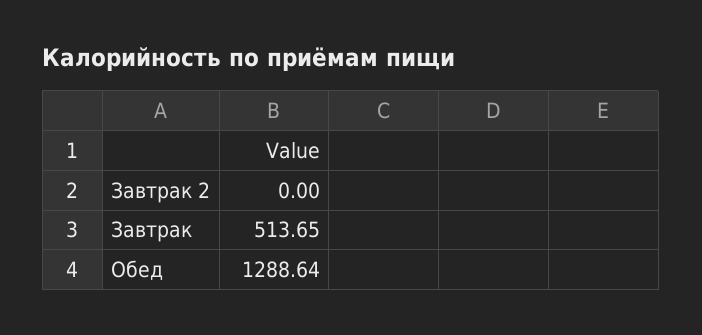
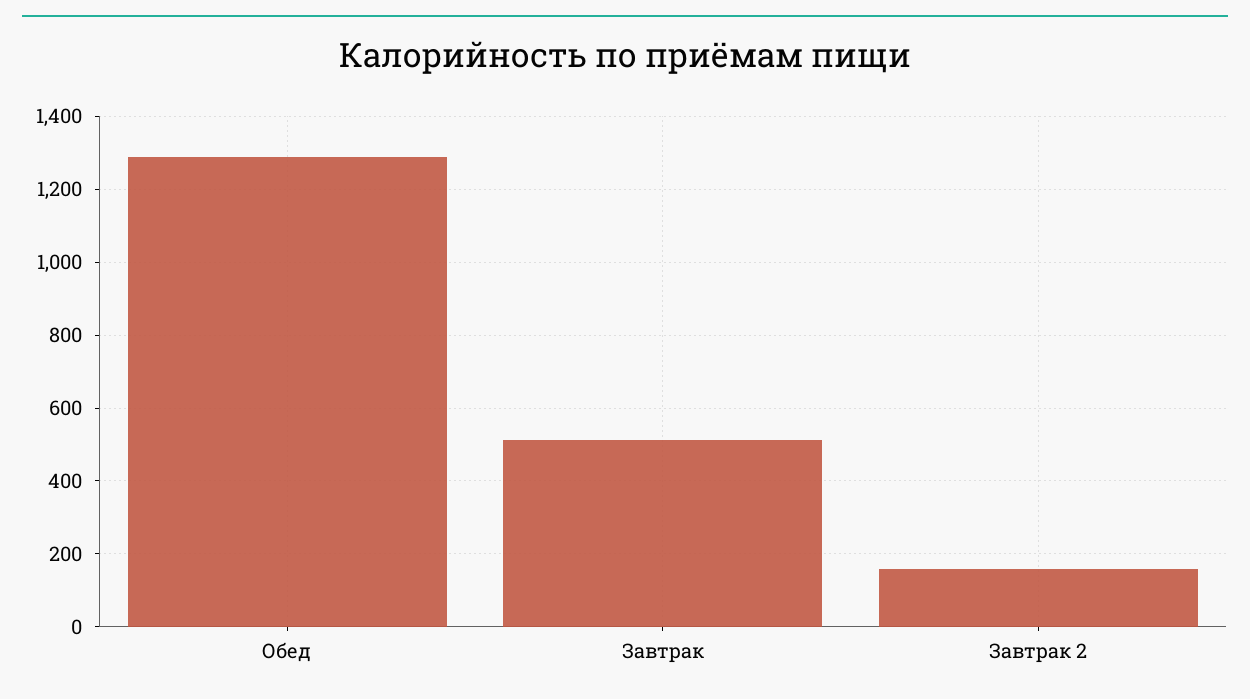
Завтрак 2: 0 -> 160

